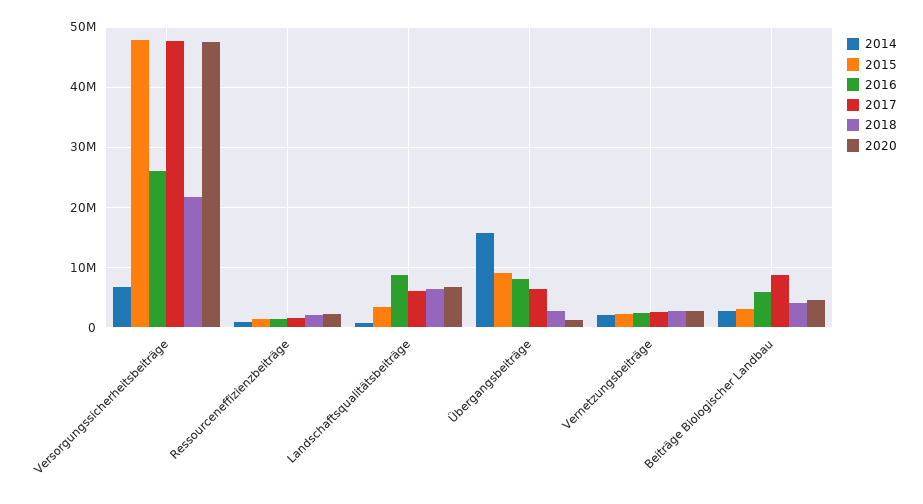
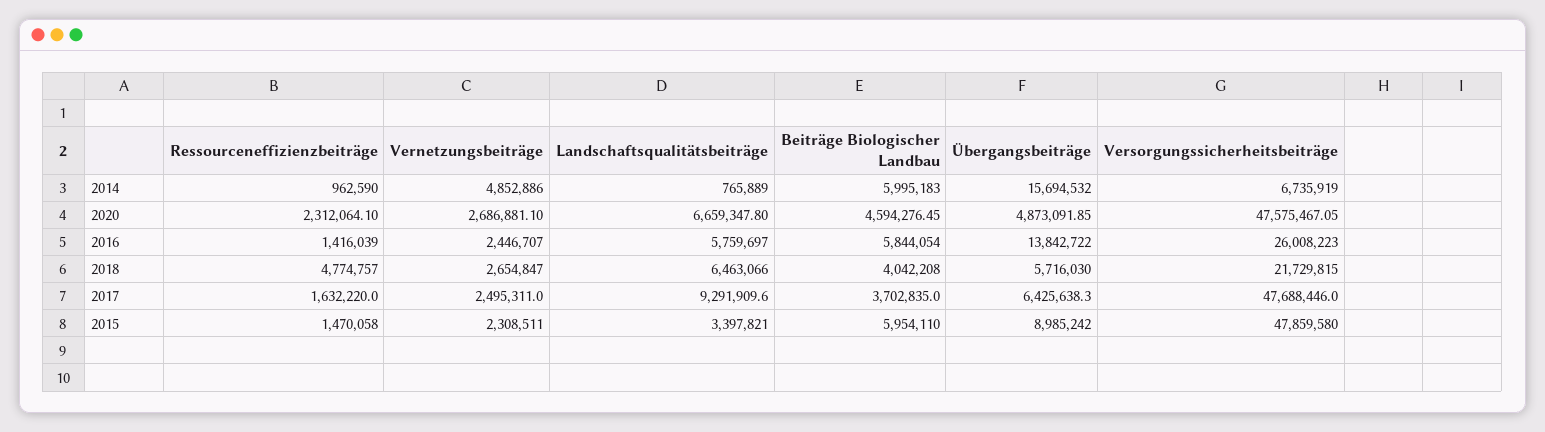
2018, Ressourceneffizienzbeiträge: 2000000 -> 4774757
2016, Landschaftsqualitätsbeiträge: 9000000 -> 5759697
2017, Landschaftsqualitätsbeiträge: 6000000 -> 9291909.6
2016, Übergangsbeiträge: 8000000 -> 13842722
2018, Übergangsbeiträge: 3000000 -> 5716030
2020, Übergangsbeiträge: 1000000 -> 4873091.85
2014, Vernetzungsbeiträge: 2000000 -> 4852886
2014, Beiträge Biologischer Landbau: 3000000 -> 5995183
2015, Beiträge Biologischer Landbau: 3000000 -> 5954110
2017, Beiträge Biologischer Landbau: 9000000 -> 3702835

